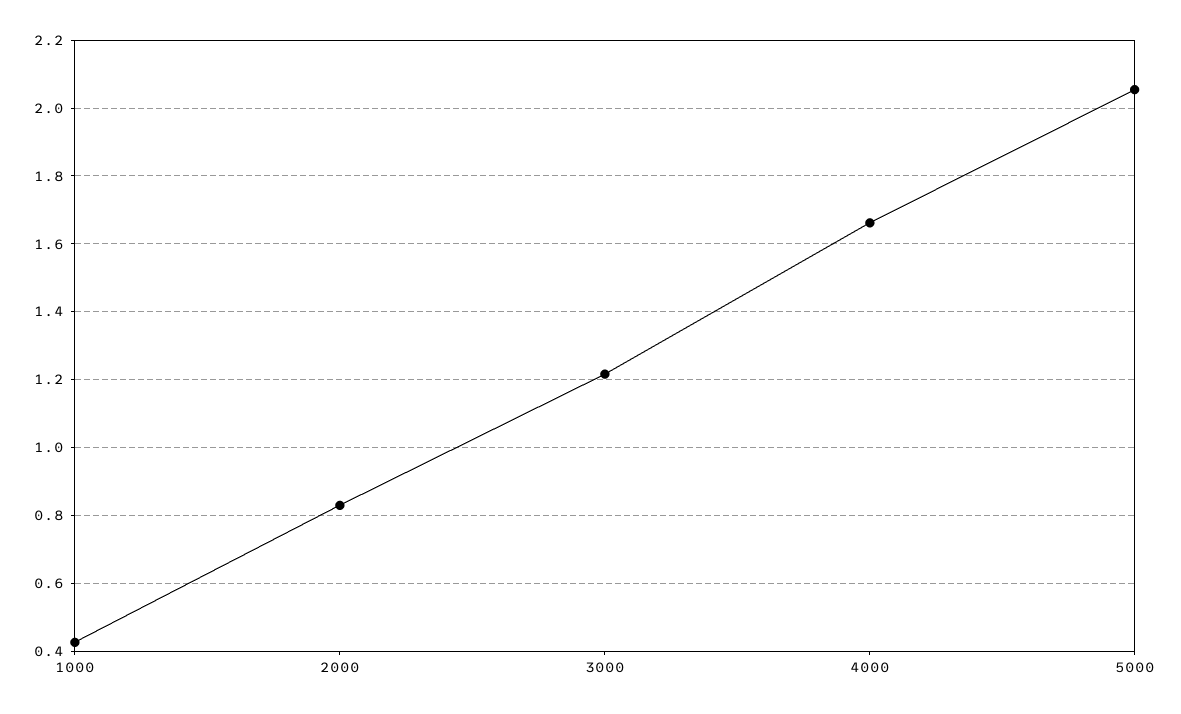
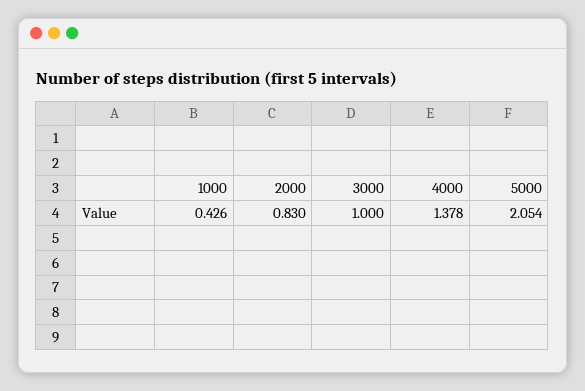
3000: 1.22 -> 1
4000: 1.66 -> 1.378

